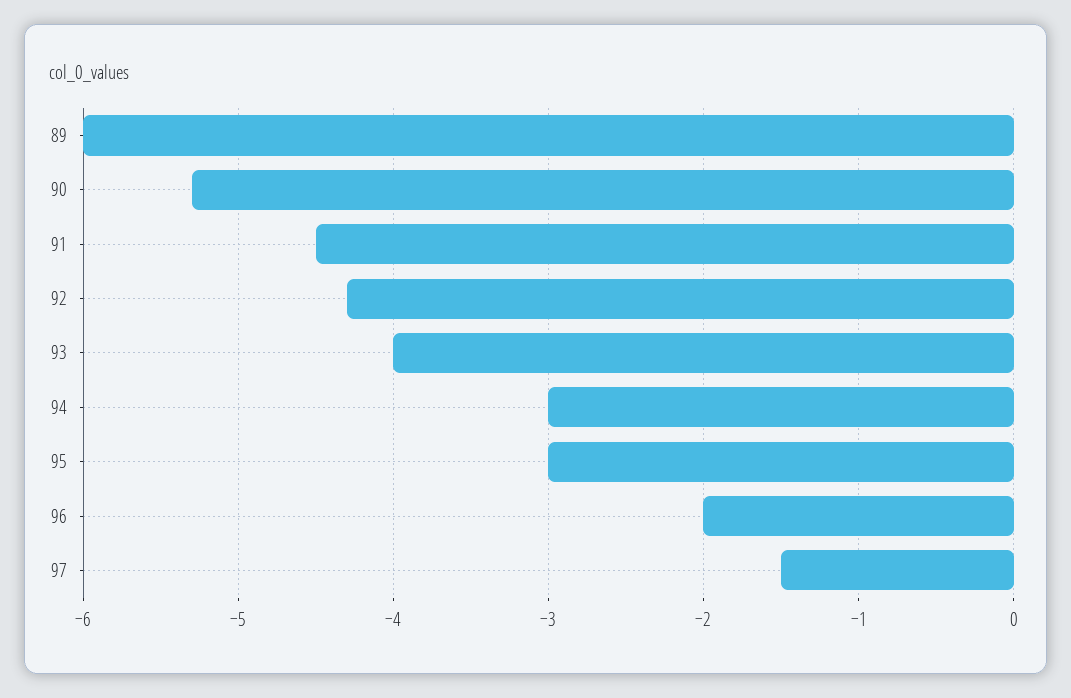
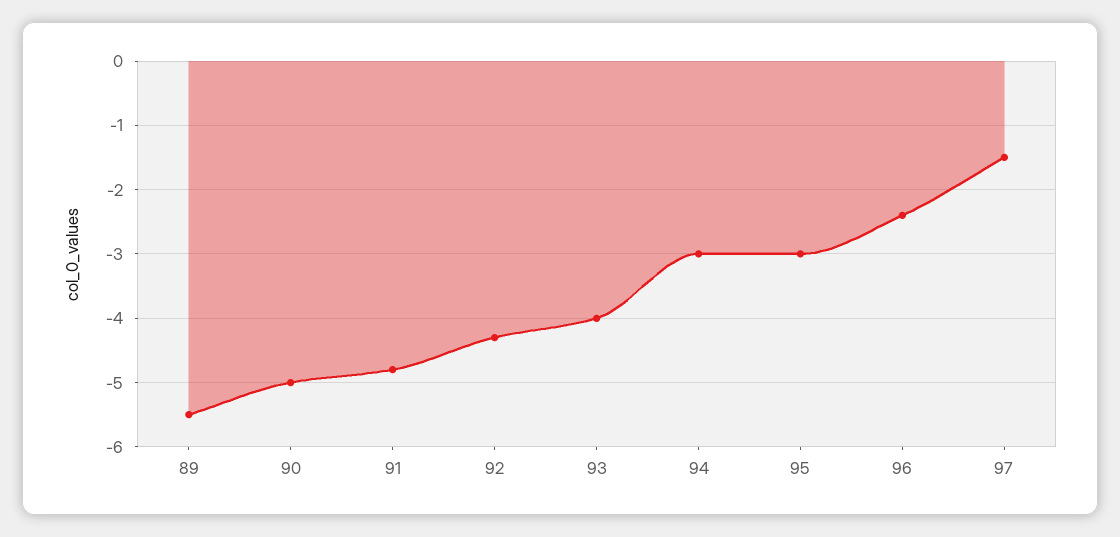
89: -6 -> -5.5
90: -5.3 -> -5
91: -4.5 -> -4.8
96: -2 -> -2.4

